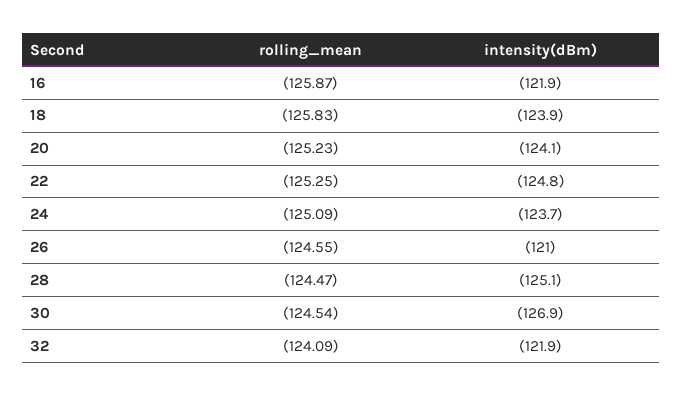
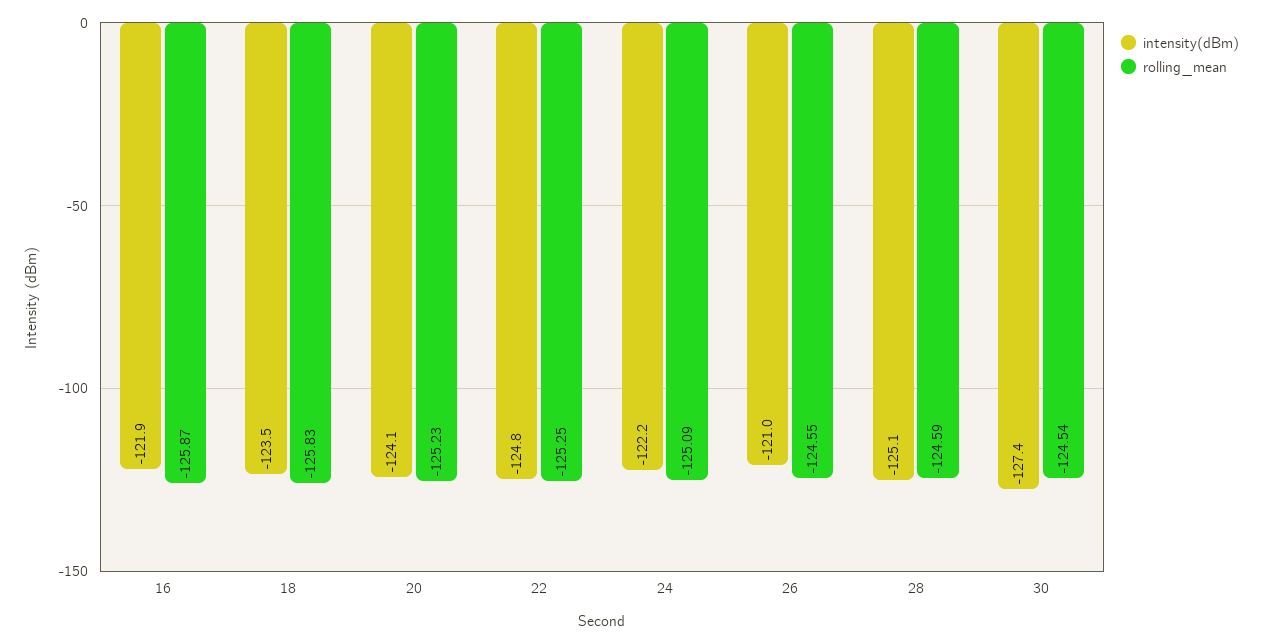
intensity(dBm), 18: -123.9 -> -123.5
intensity(dBm), 24: -123.7 -> -122.2
rolling_mean, 28: -124.47 -> -124.59
intensity(dBm), 30: -126.9 -> -127.4
rolling_mean, 32: -124.09 -> none
intensity(dBm), 32: -121.9 -> none

